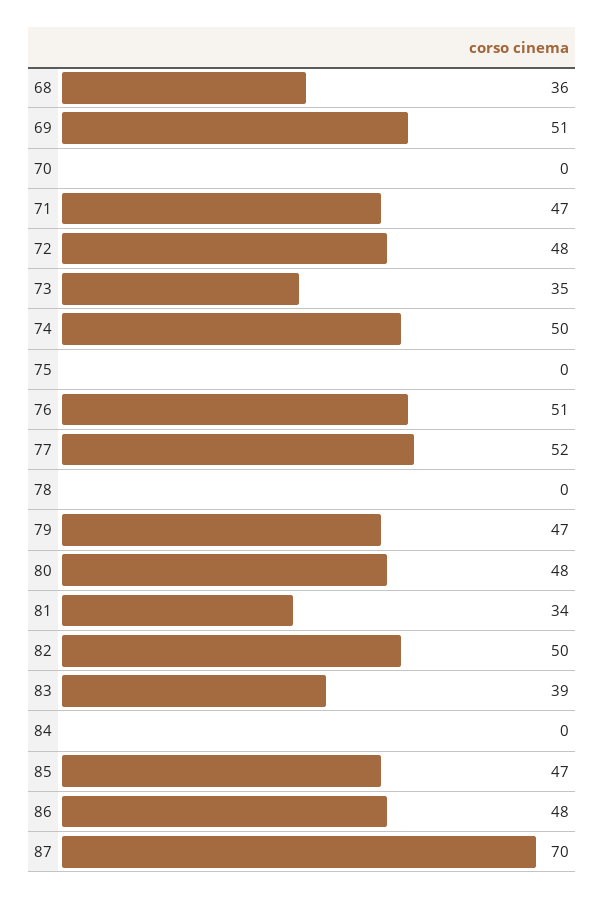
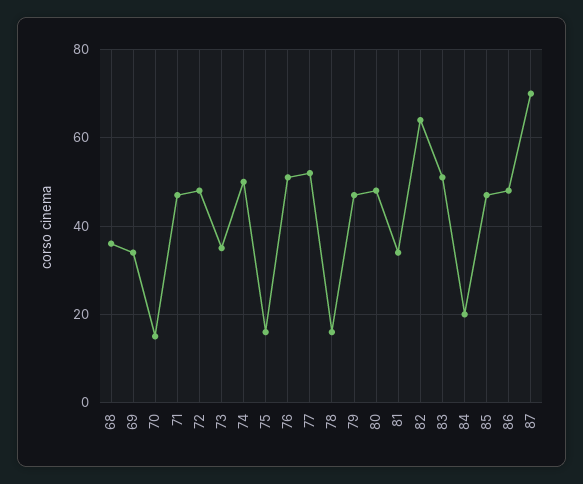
69: 51 -> 35
70: 0 -> 15
75: 0 -> 15
78: 0 -> 15
82: 50 -> 65
83: 39 -> 50
84: 0 -> 20

